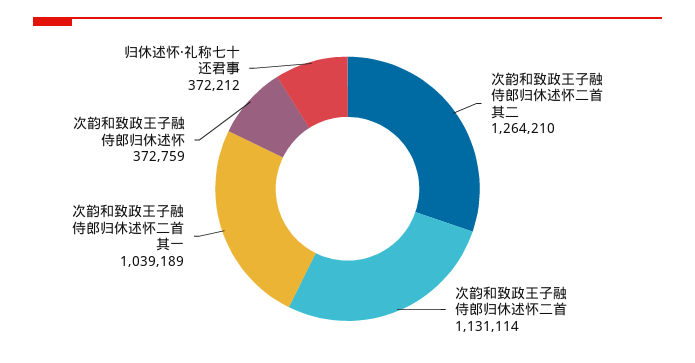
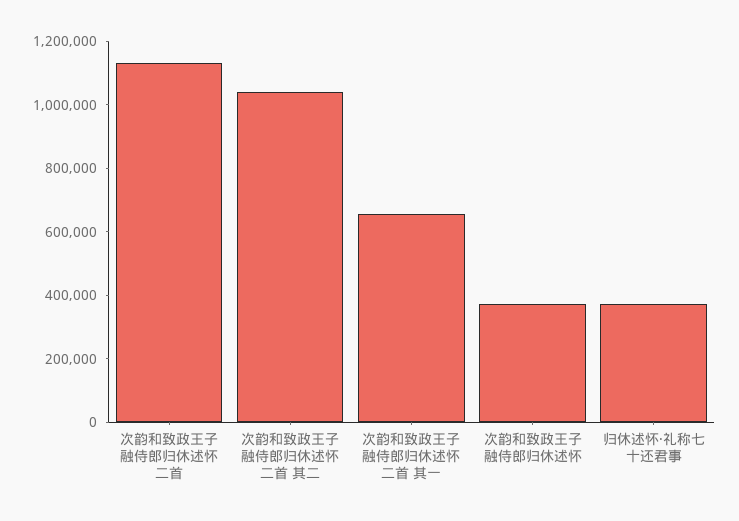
次韵和致政王子融侍郎归休述怀二首 其二: 1264210 -> 1050000
次韵和致政王子融侍郎归休述怀二首 其一: 1039189 -> 650000

